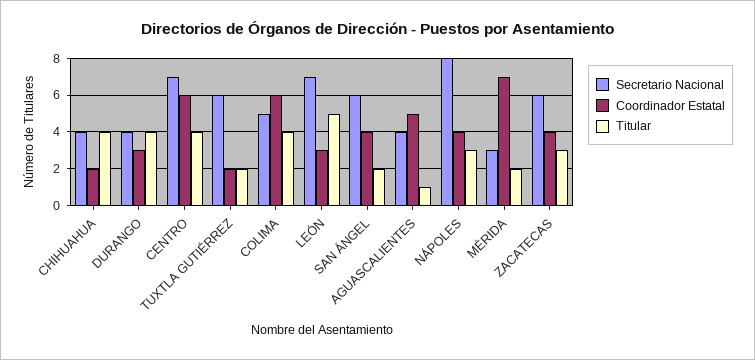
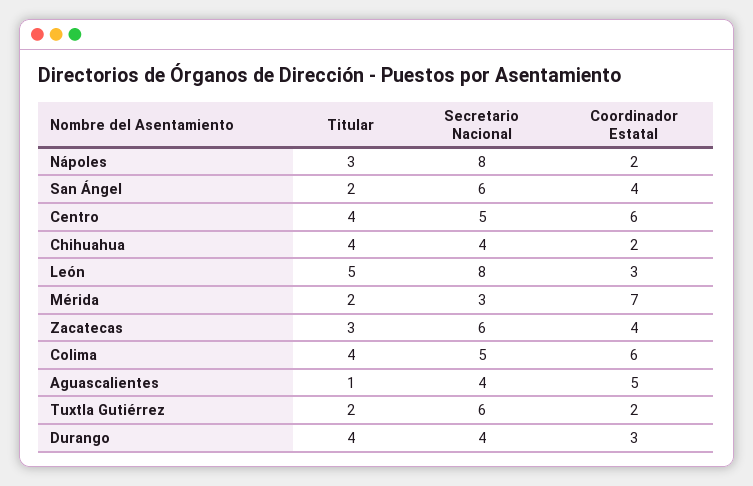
Secretario Nacional, CENTRO: 7 -> 5
Secretario Nacional, LEÓN: 7 -> 8
Coordinador Estatal, NÁPOLES: 4 -> 2

